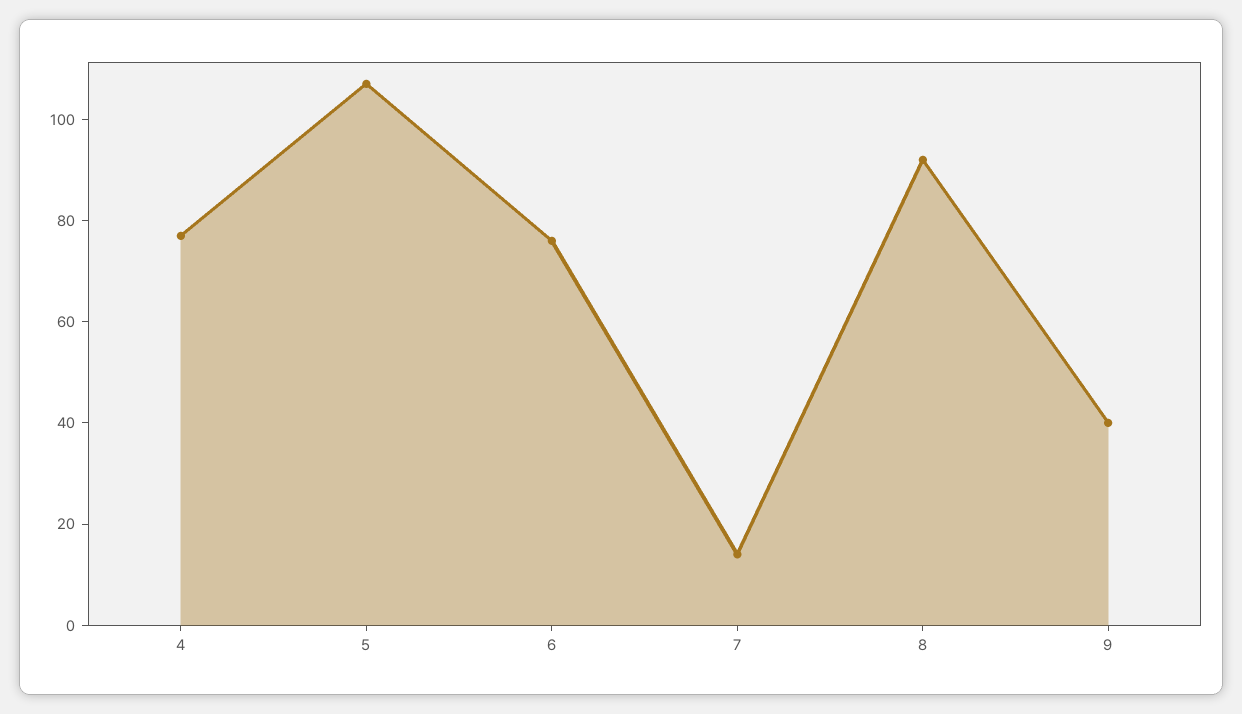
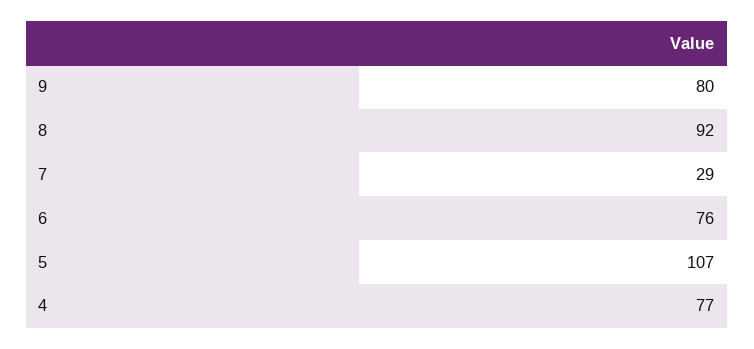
7: 15 -> 29
9: 40 -> 80

